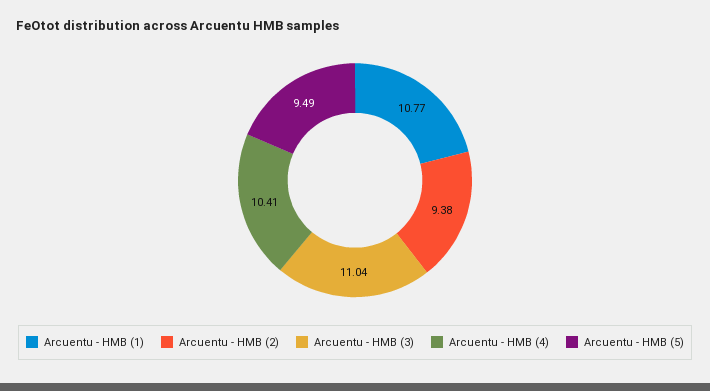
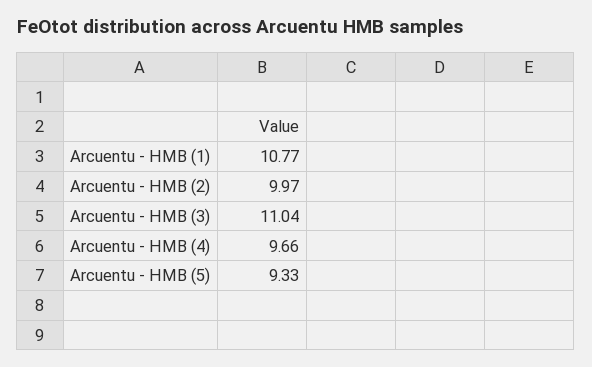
Arcuentu - HMB (2): 9.38 -> 9.97
Arcuentu - HMB (4): 10.41 -> 9.66
Arcuentu - HMB (5): 9.49 -> 9.33

